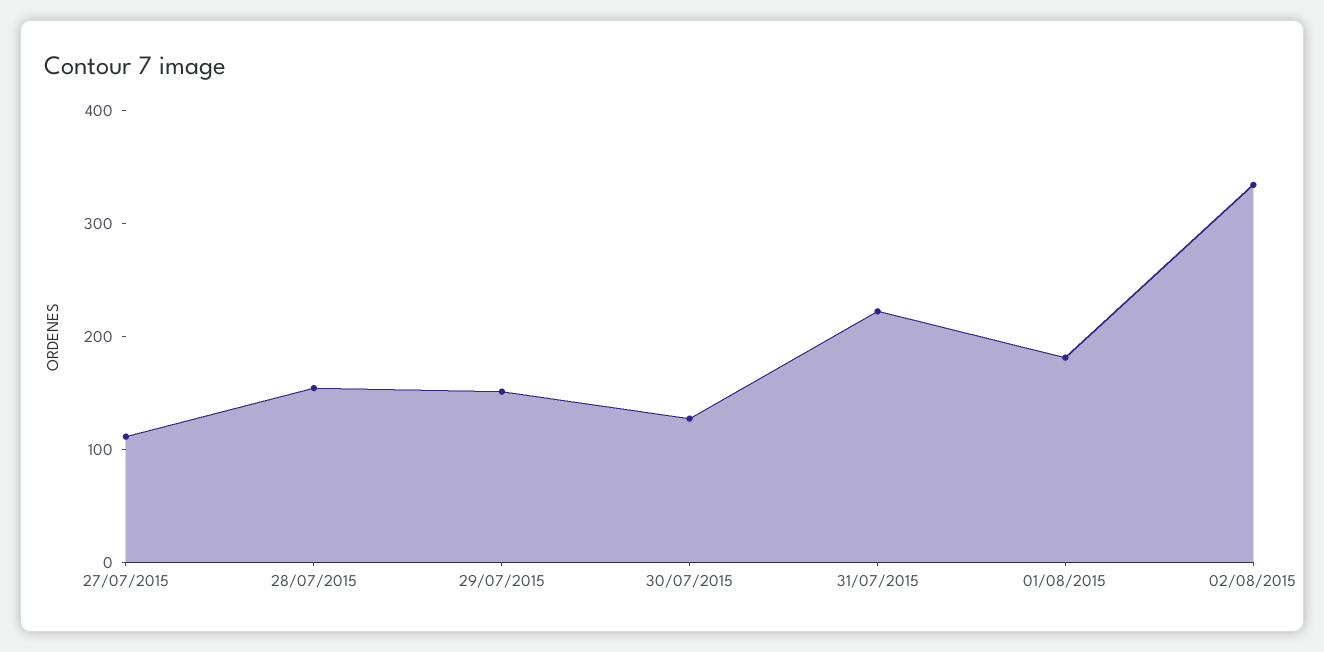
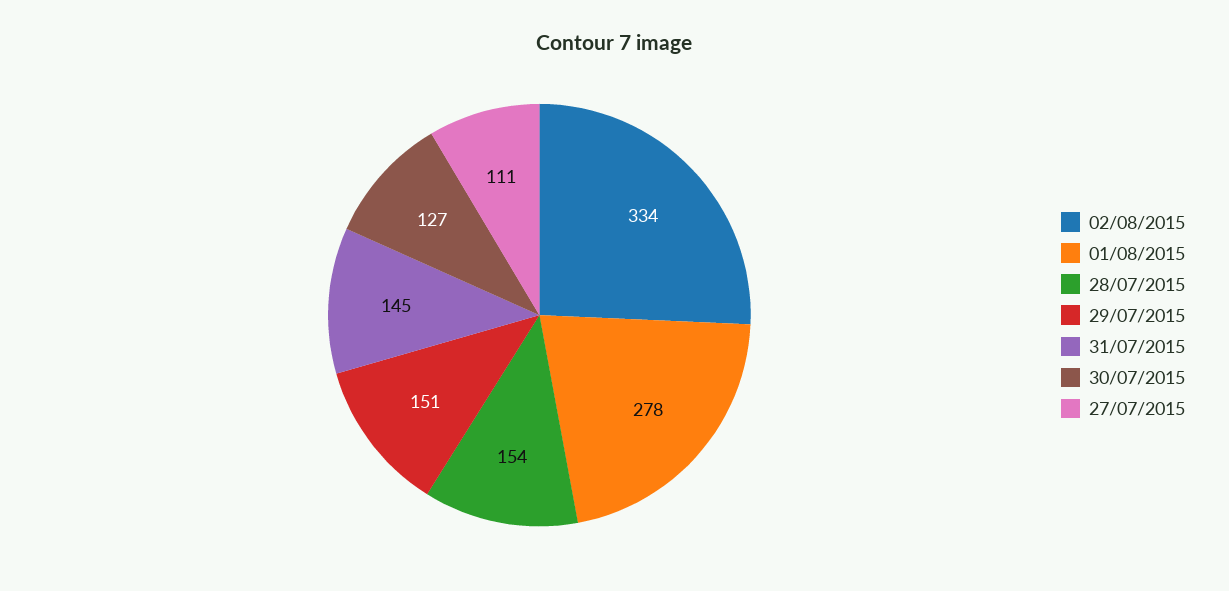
31/07/2015: 220 -> 145
01/08/2015: 180 -> 278

